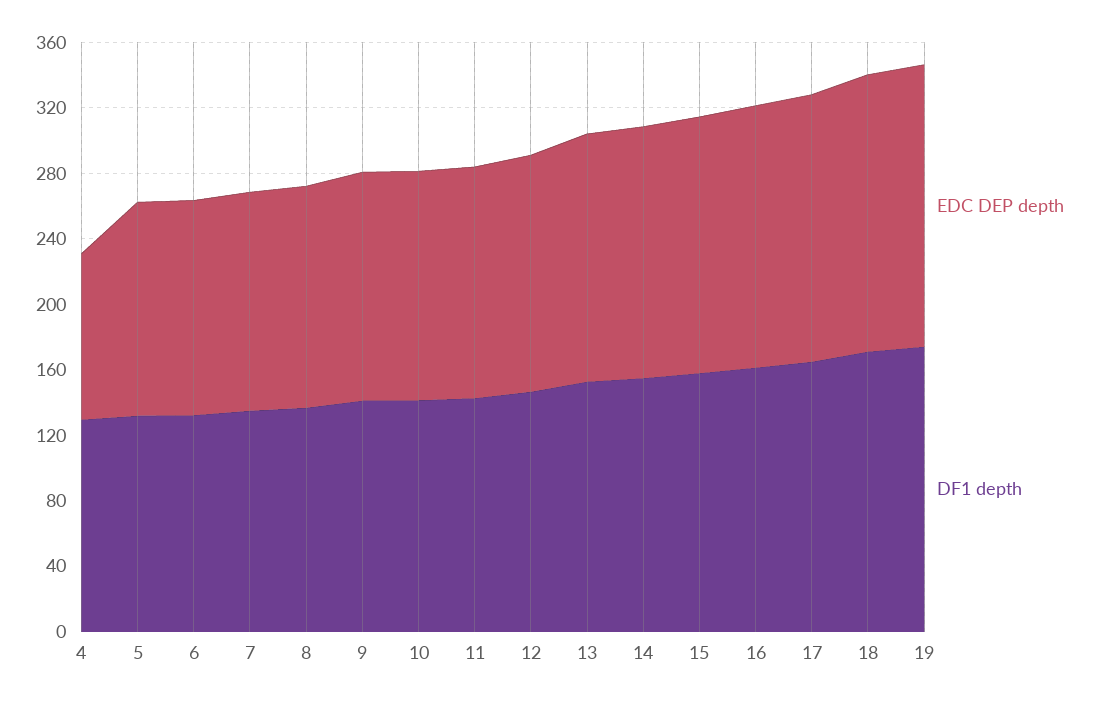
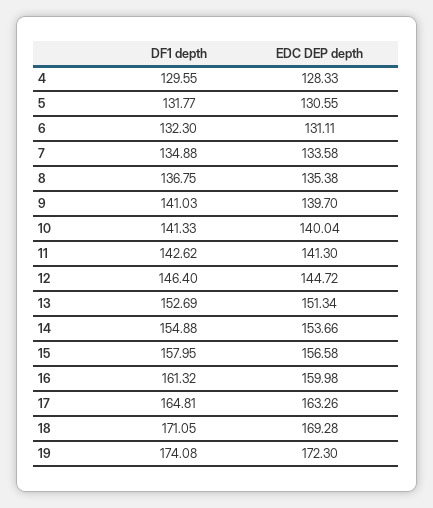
EDC DEP depth, 4: 100 -> 128.33

